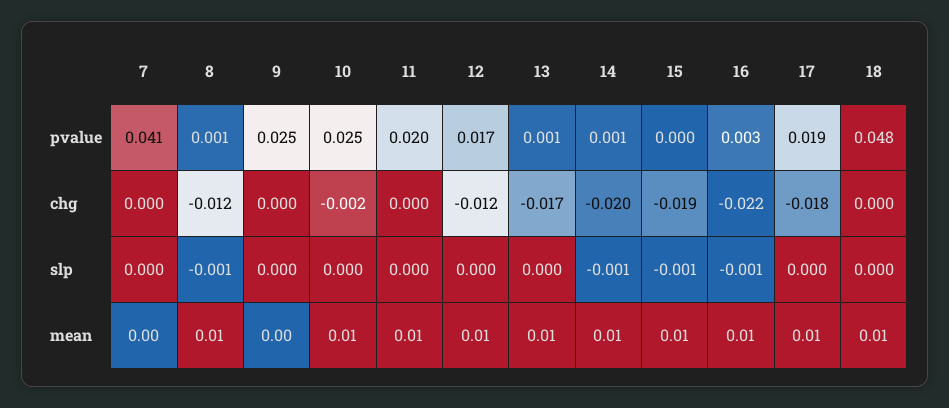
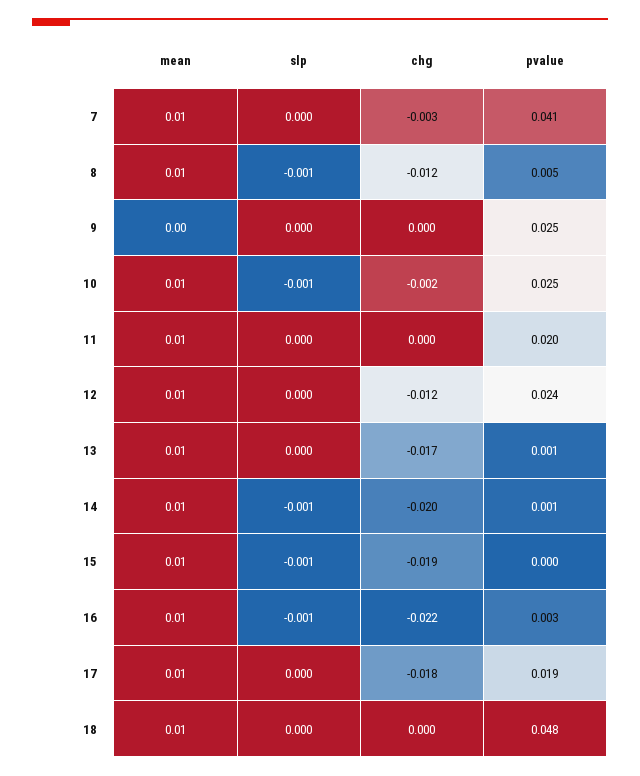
8, pvalue: 0.001 -> 0.005
12, pvalue: 0.017 -> 0.024
7, chg: 0 -> -0.003
10, slp: 0 -> -0.001
7, mean: 0 -> 0.01

